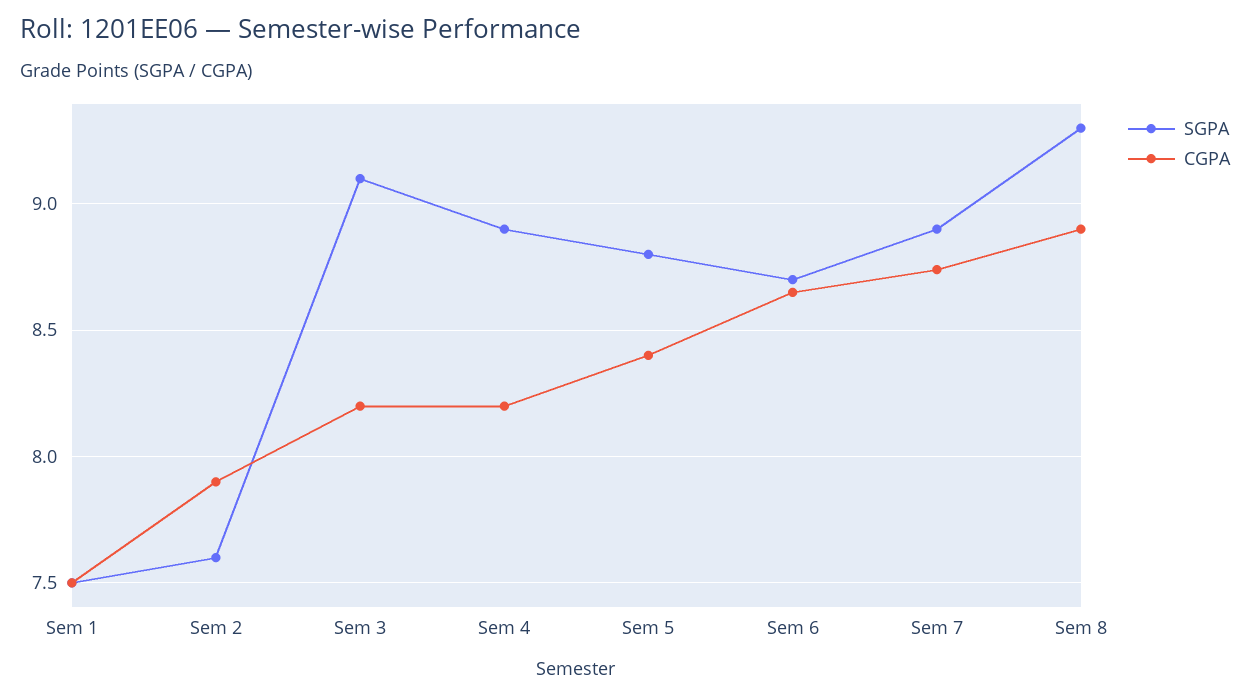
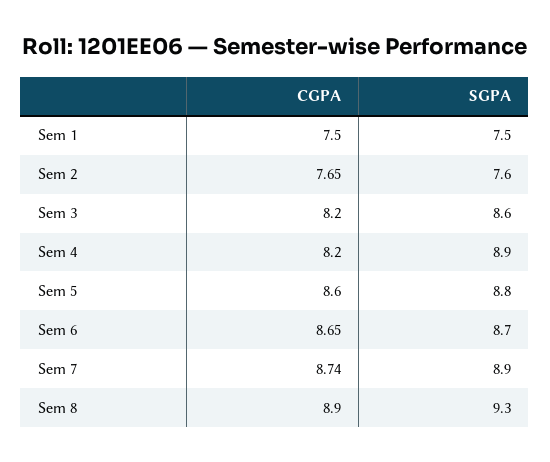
CGPA, Sem 2: 7.9 -> 7.65
SGPA, Sem 3: 9.1 -> 8.6
CGPA, Sem 5: 8.4 -> 8.6

